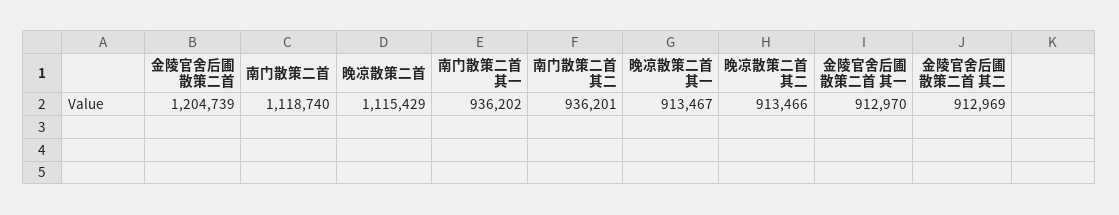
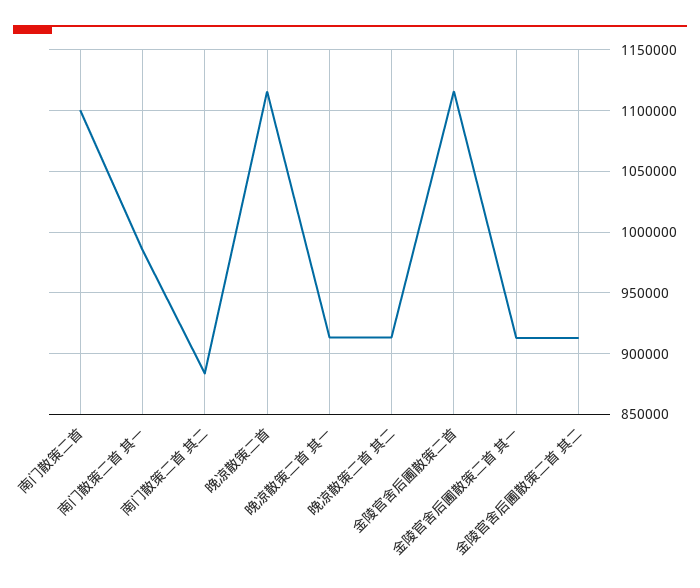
金陵官舍后圃散策二首: 1204739 -> 1115000
南门散策二首: 1118740 -> 1100000
南门散策二首 其一: 936202 -> 985000
南门散策二首 其二: 936201 -> 885000

